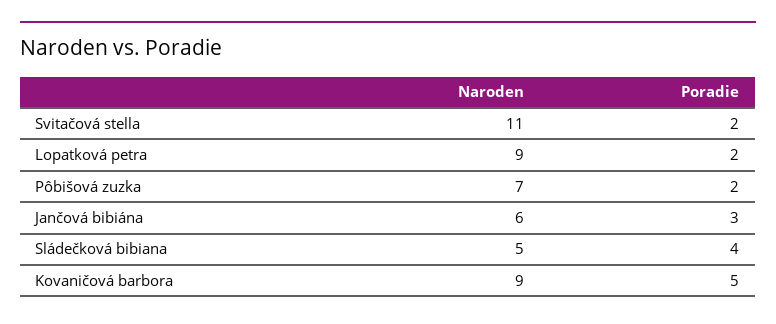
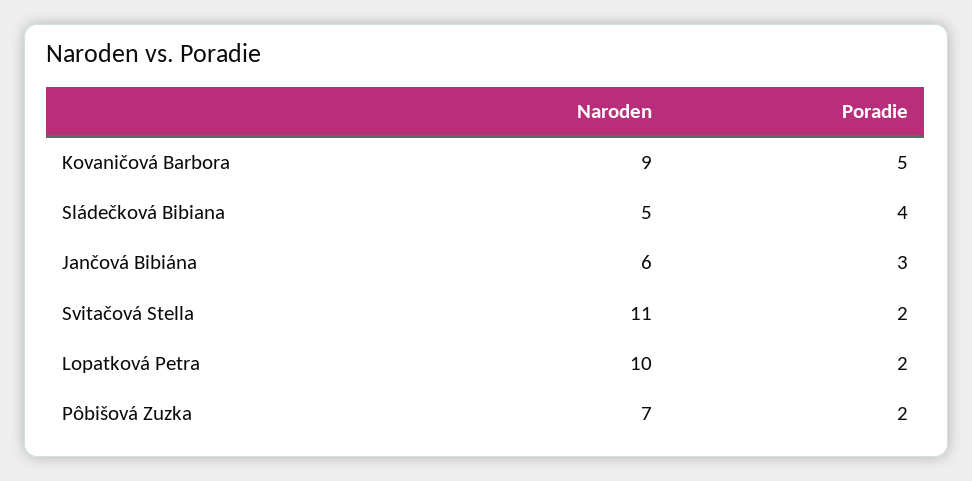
Naroden, Lopatková petra: 9 -> 10

